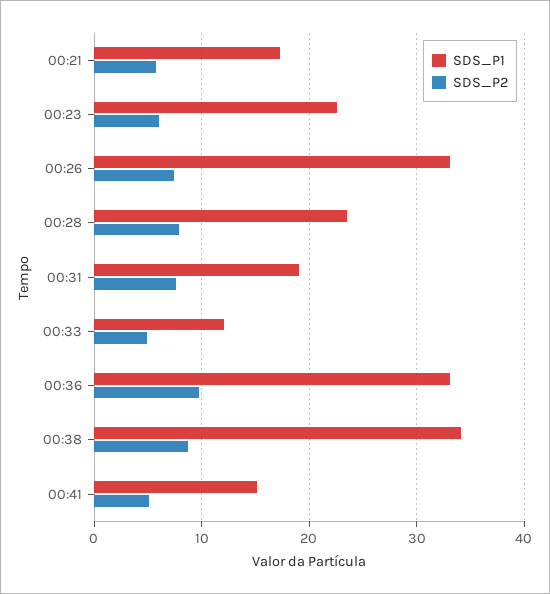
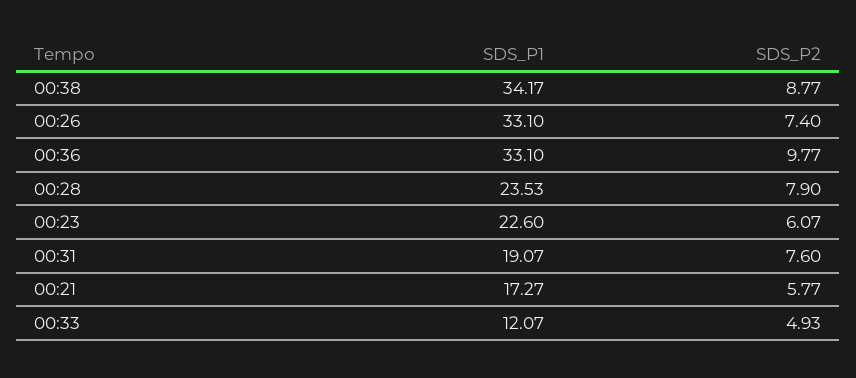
SDS_P1, 00:41: 15 -> none
SDS_P2, 00:41: 5 -> none

